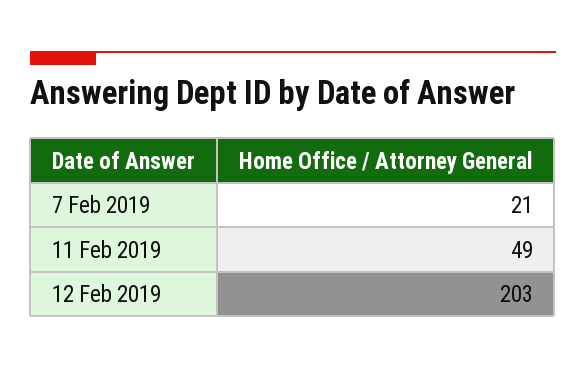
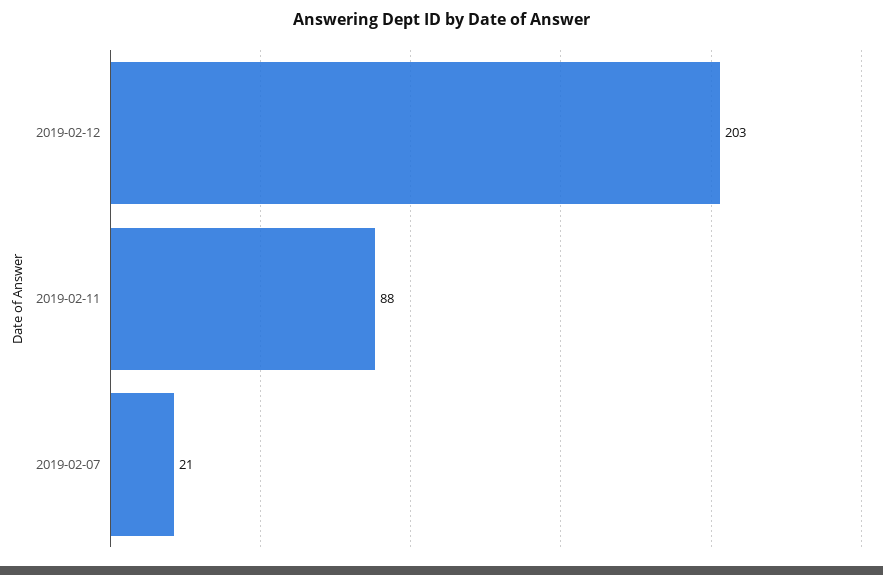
11 Feb 2019: 49 -> 88

